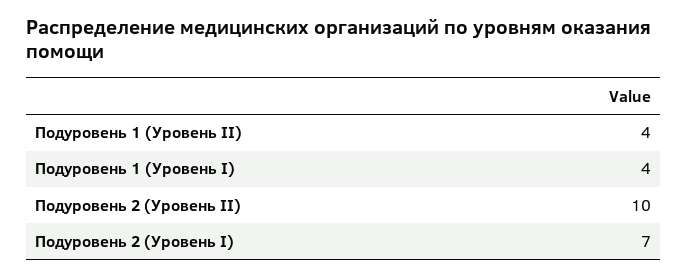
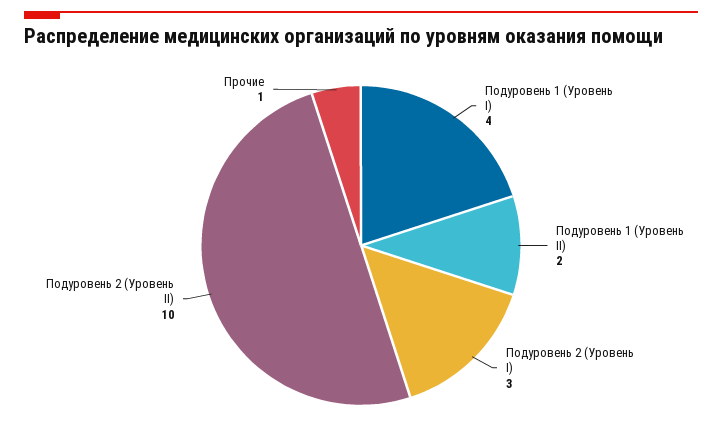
Подуровень 1 (Уровень II): 4 -> 2
Подуровень 2 (Уровень I): 7 -> 3
Прочие: none -> 1

